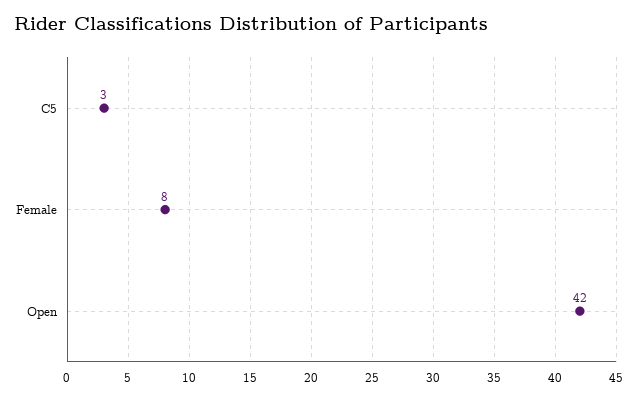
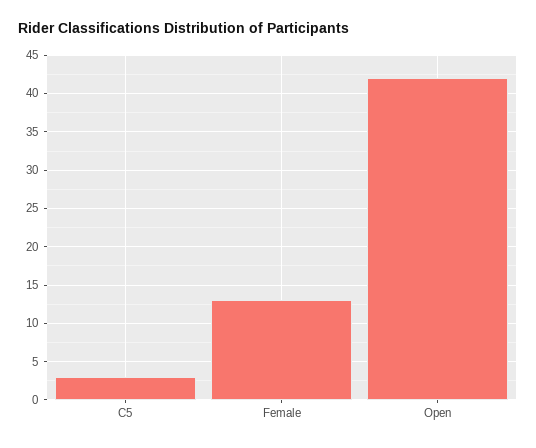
Female: 8 -> 13

